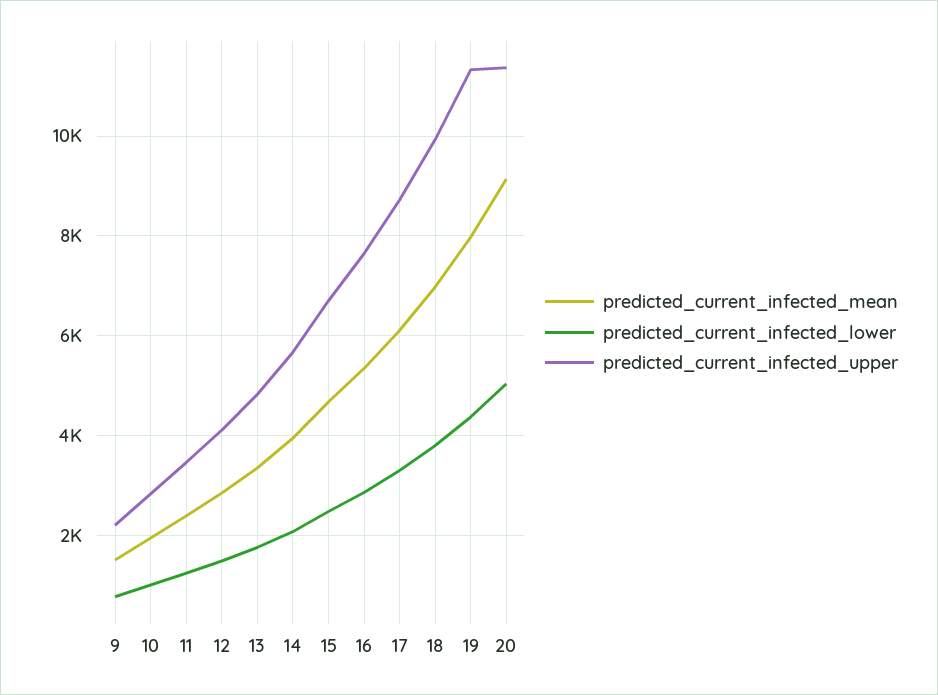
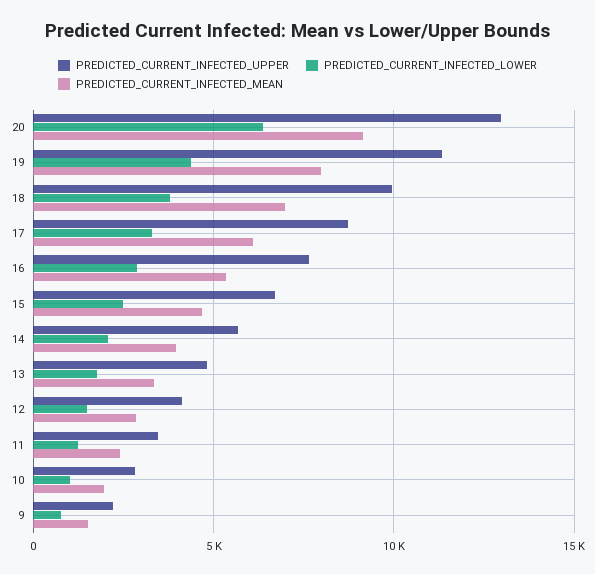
predicted_current_infected_lower, 20: 5000 -> 6500
predicted_current_infected_upper, 20: 11400 -> 13000

